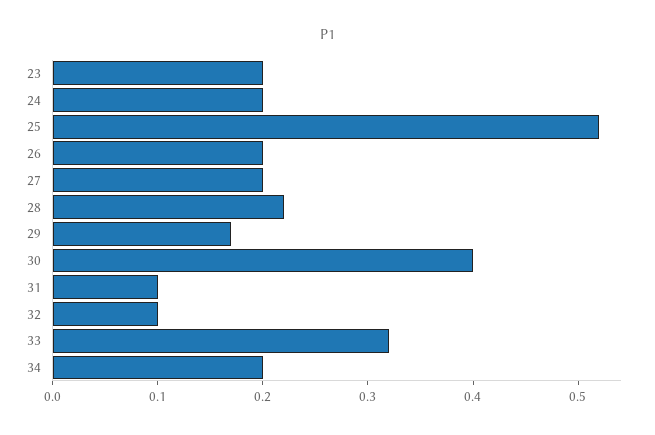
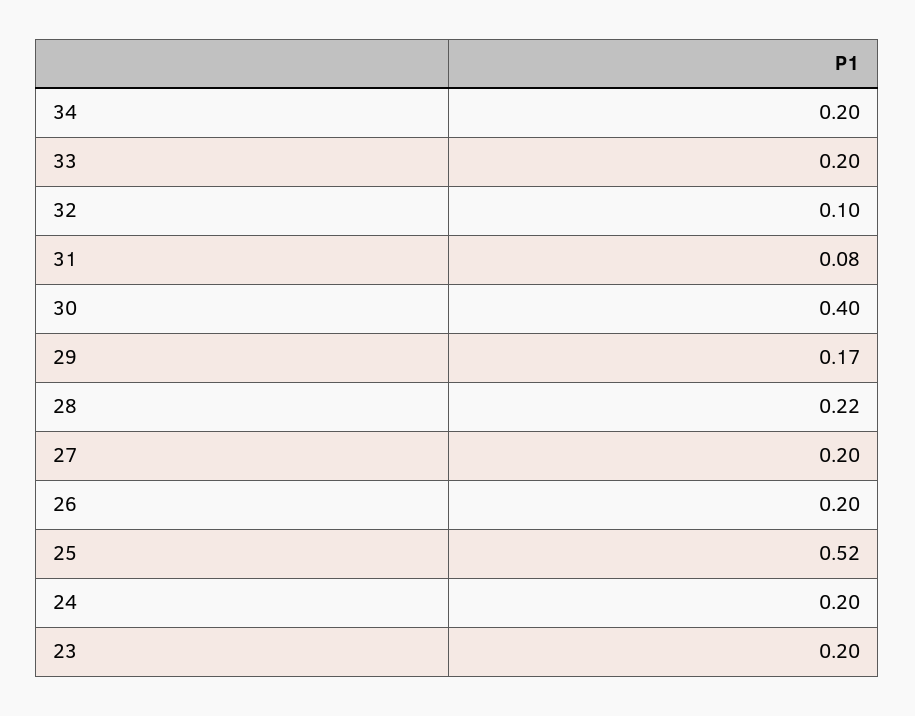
31: 0.1 -> 0.08
33: 0.32 -> 0.2

